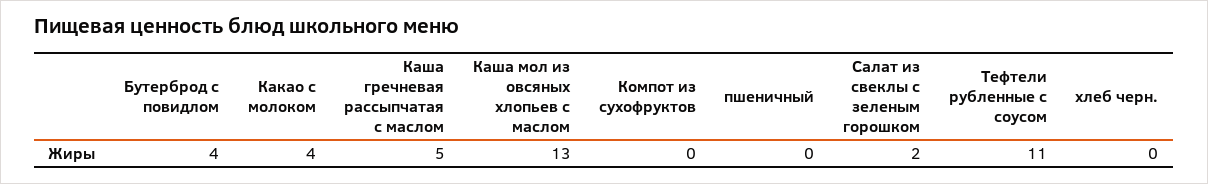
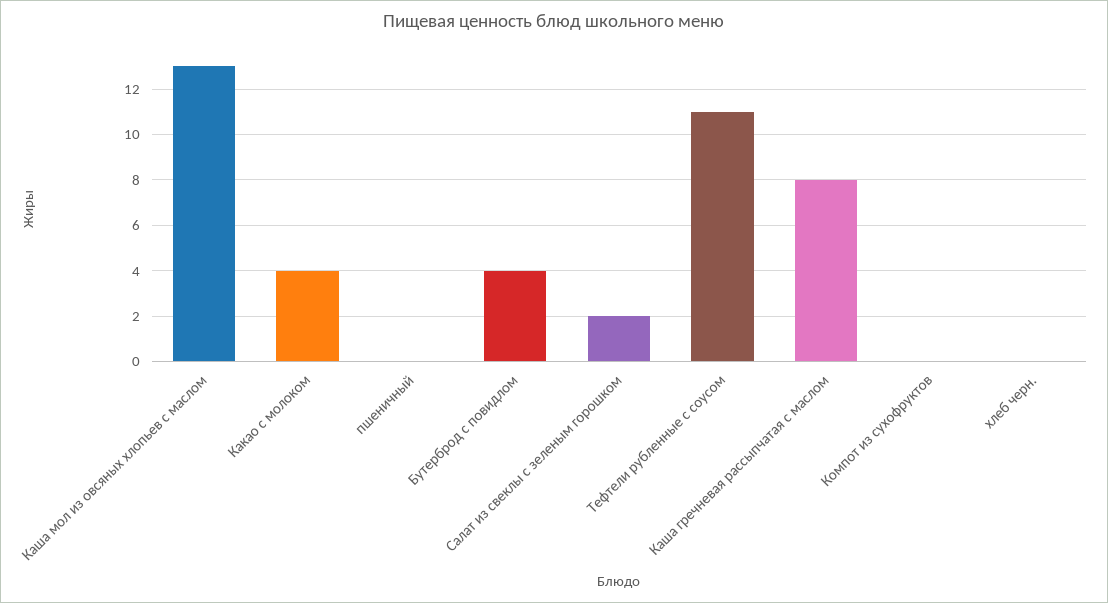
Каша гречневая рассыпчатая с маслом: 5 -> 8

